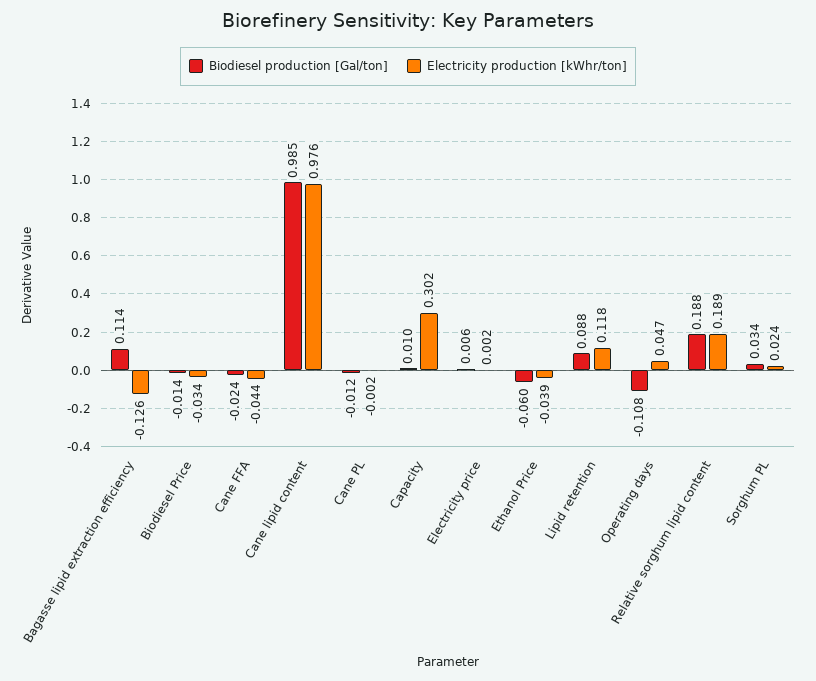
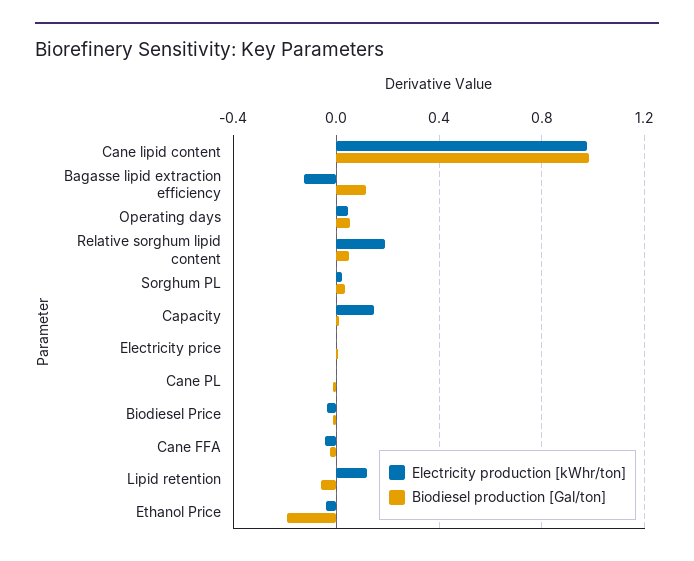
Electricity production [kWhr/ton], Capacity: 0.302 -> 0.15
Biodiesel production [Gal/ton], Ethanol Price: -0.06 -> -0.2
Biodiesel production [Gal/ton], Lipid retention: 0.088 -> -0.05
Biodiesel production [Gal/ton], Operating days: -0.108 -> 0.05
Biodiesel production [Gal/ton], Relative sorghum lipid content: 0.188 -> 0.05

